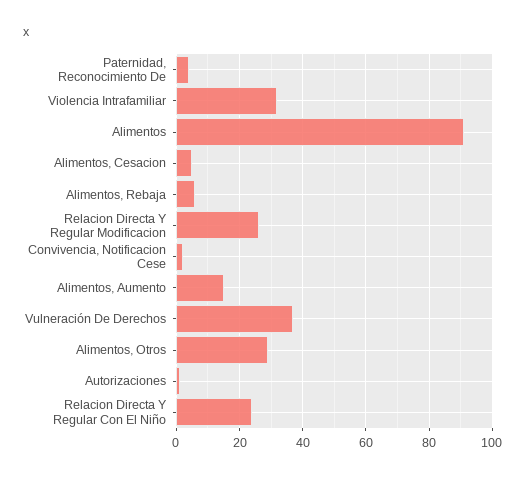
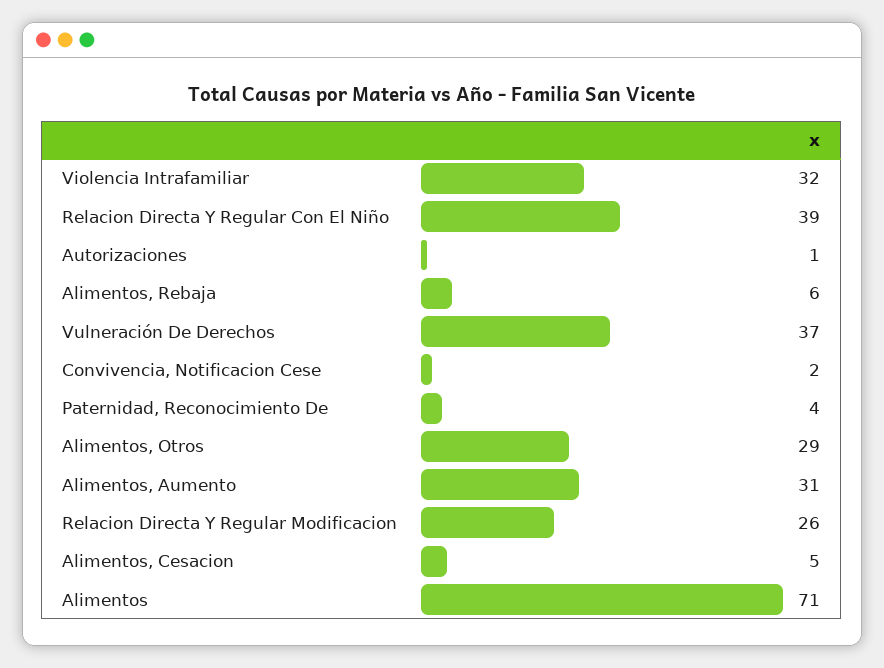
Alimentos: 90 -> 71
Alimentos, Aumento: 15 -> 31
Relacion Directa Y Regular Con El Niño: 25 -> 39

